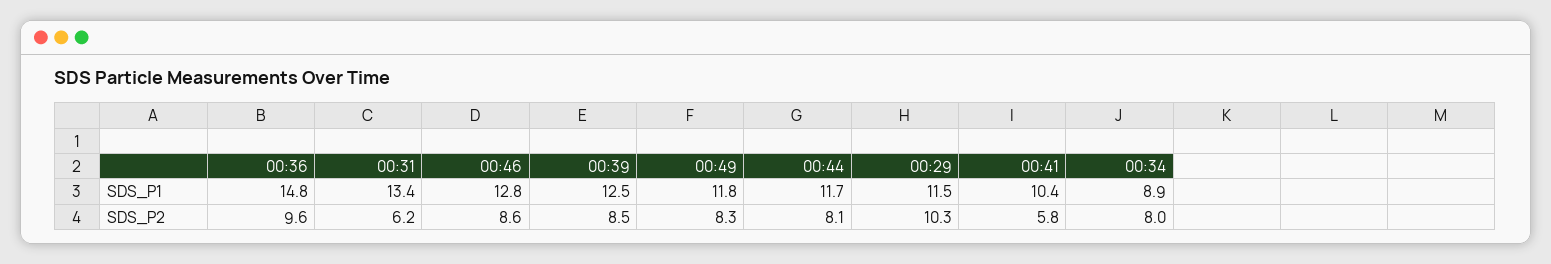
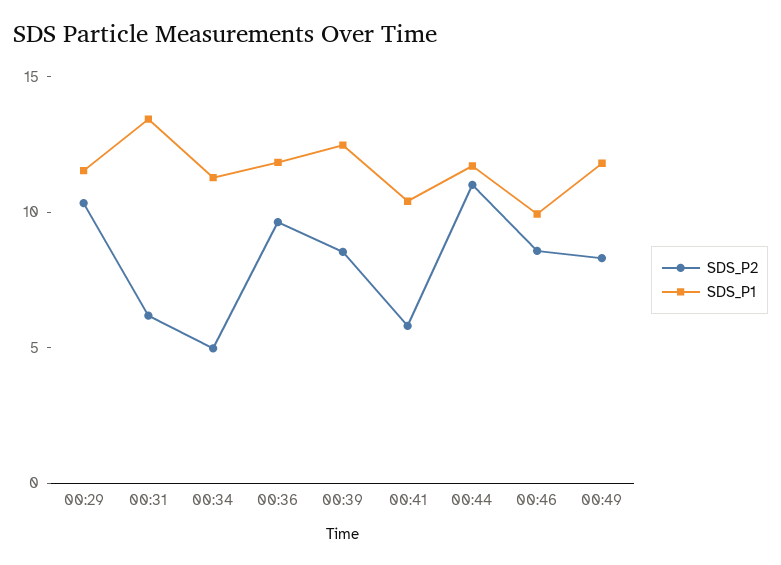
SDS_P1, 00:36: 14.8 -> 12
SDS_P1, 00:46: 12.8 -> 10
SDS_P1, 00:34: 8.9 -> 11
SDS_P2, 00:44: 8.1 -> 11
SDS_P2, 00:34: 8 -> 5

